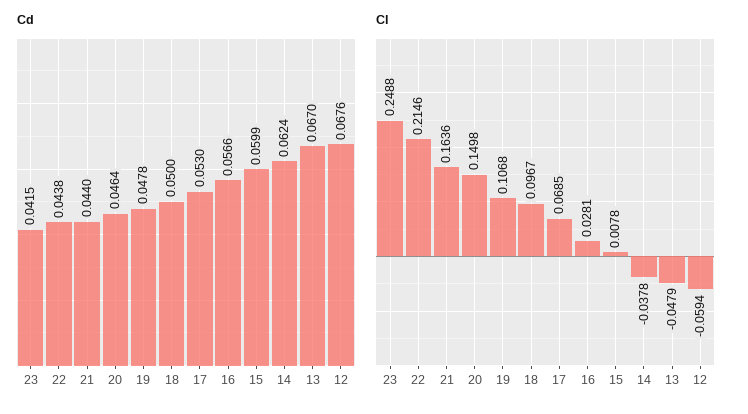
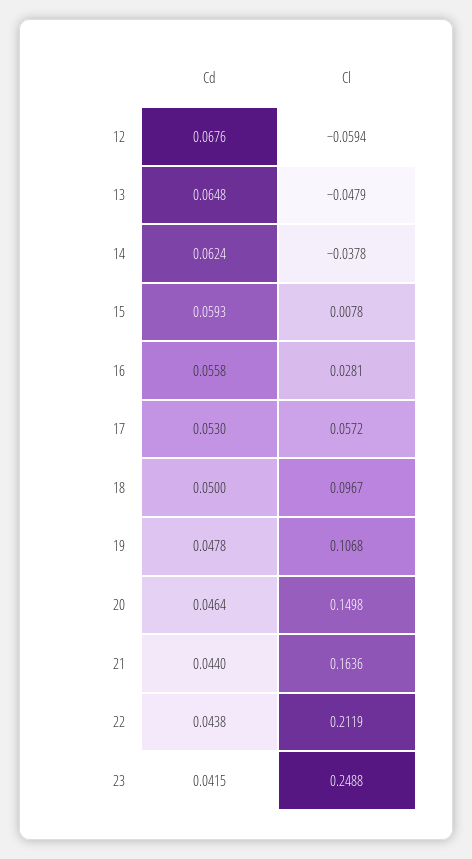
Cd, 16: 0.0566 -> 0.0558
Cd, 15: 0.0599 -> 0.0593
Cd, 13: 0.067 -> 0.0648
Cl, 22: 0.2146 -> 0.2119
Cl, 17: 0.0685 -> 0.0572

